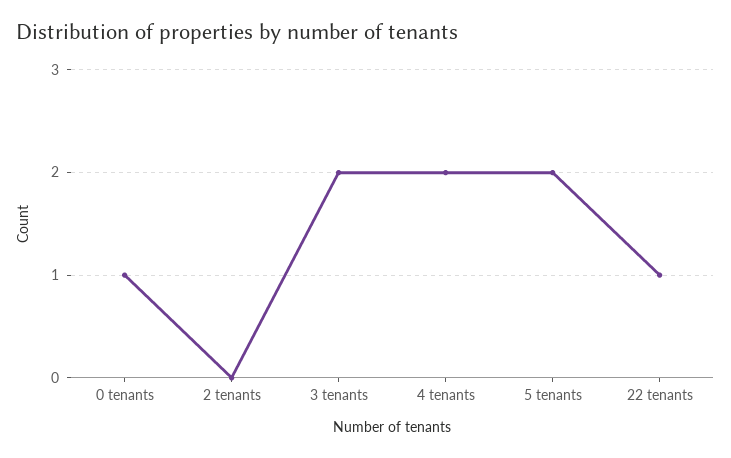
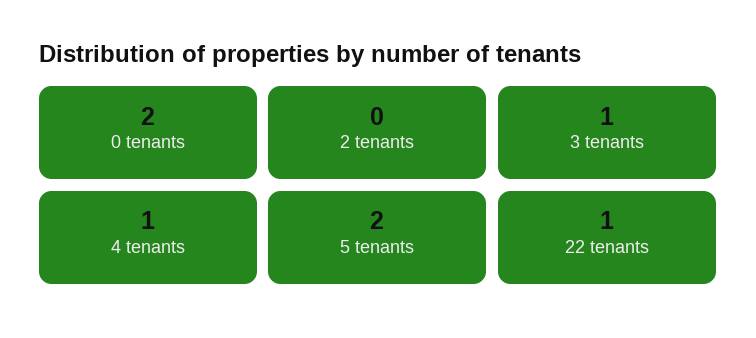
0 tenants: 1 -> 2
3 tenants: 2 -> 1
4 tenants: 2 -> 1

